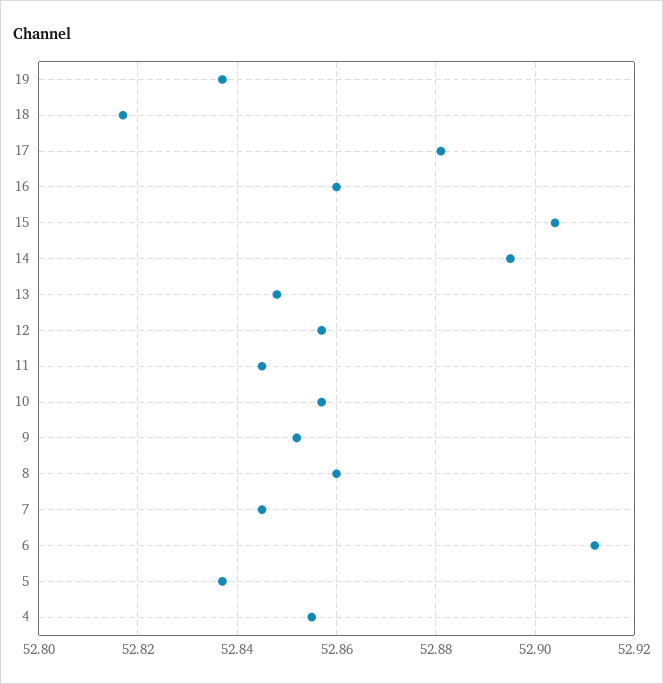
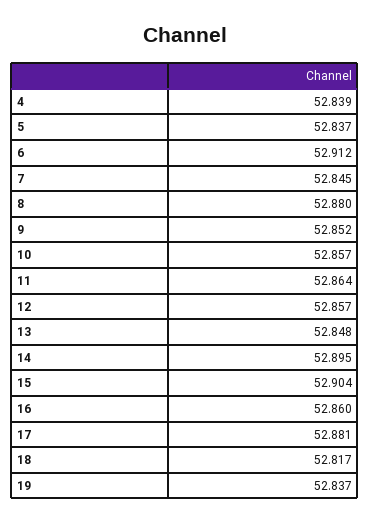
11: 52.845 -> 52.864
8: 52.86 -> 52.88
4: 52.855 -> 52.839

